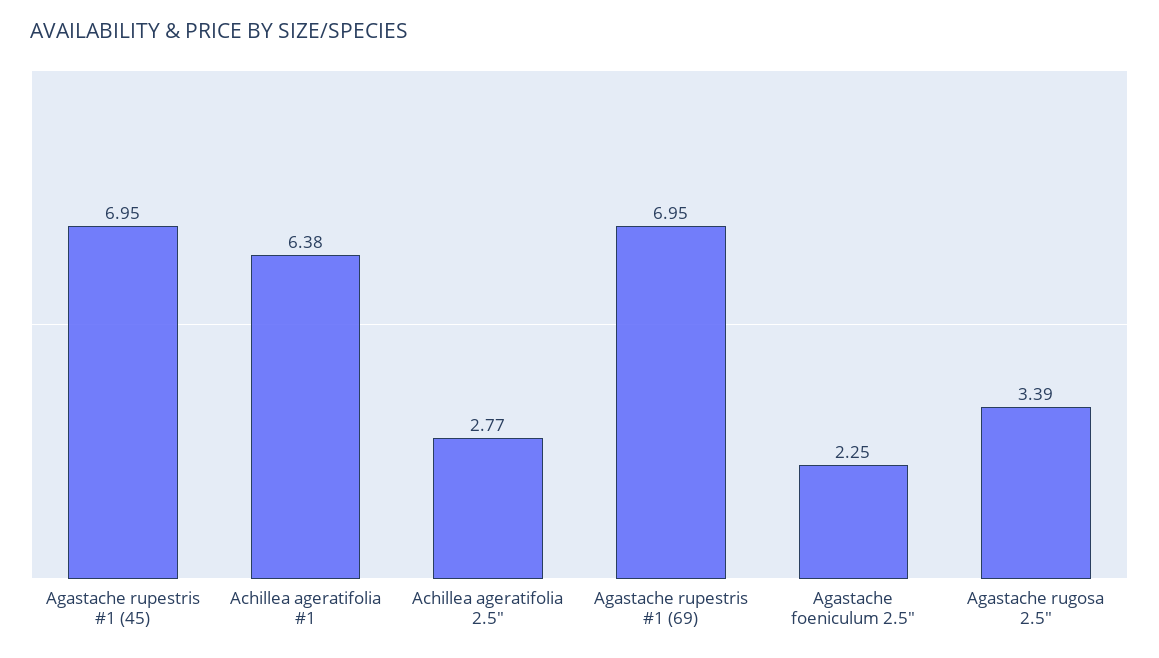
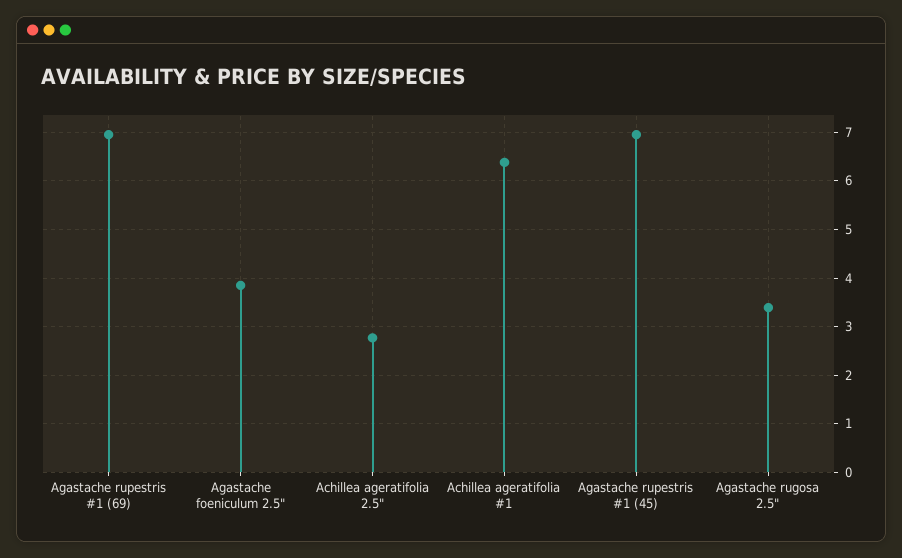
Agastache foeniculum 2.5": 2.25 -> 3.8

